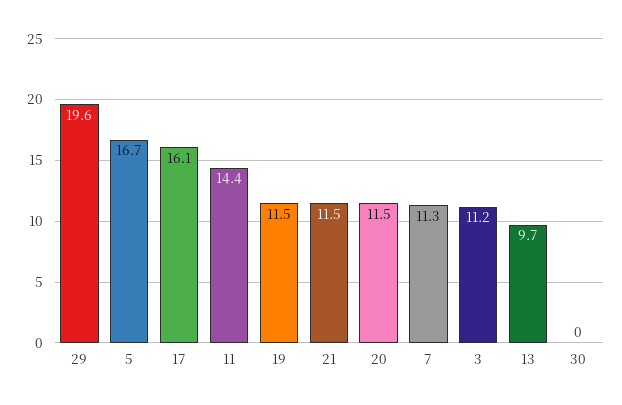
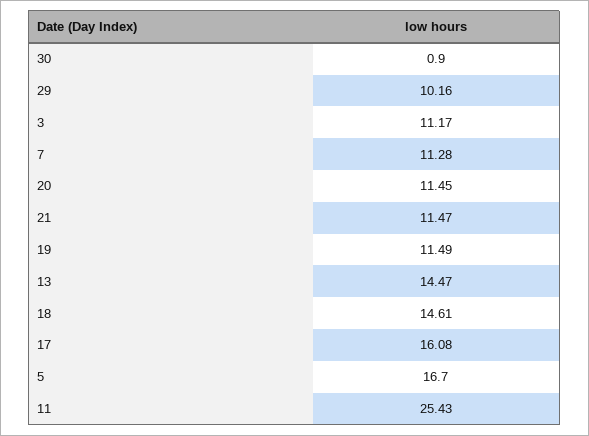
29: 19.6 -> 10.16
11: 14.4 -> 25.43
13: 9.7 -> 14.47
30: 0 -> 0.9
18: none -> 14.61

